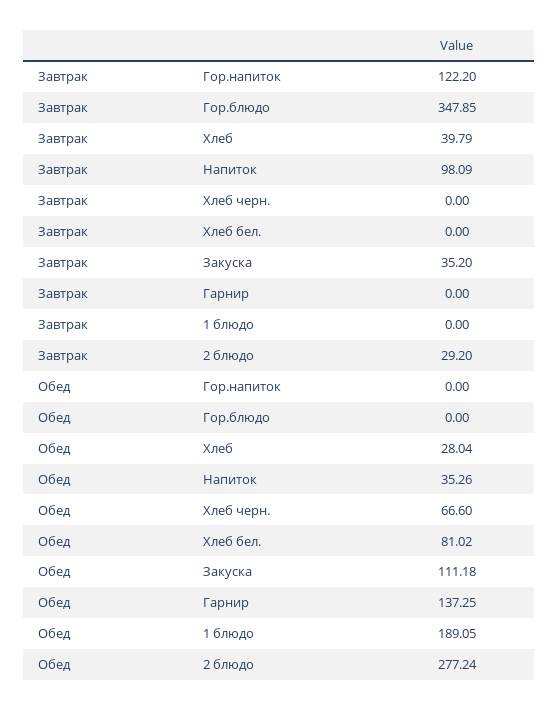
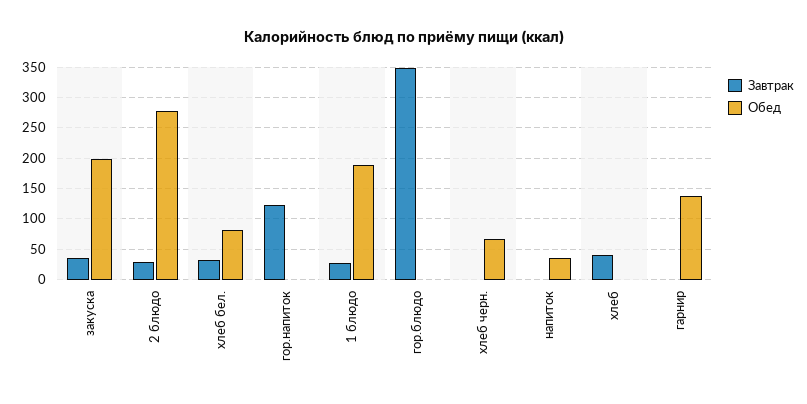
Завтрак, Напиток: 98.09 -> 0
Завтрак, Хлеб бел.: 0 -> 30
Завтрак, 1 блюдо: 0 -> 30
Обед, Хлеб: 28.04 -> 0
Обед, Закуска: 111.18 -> 200

